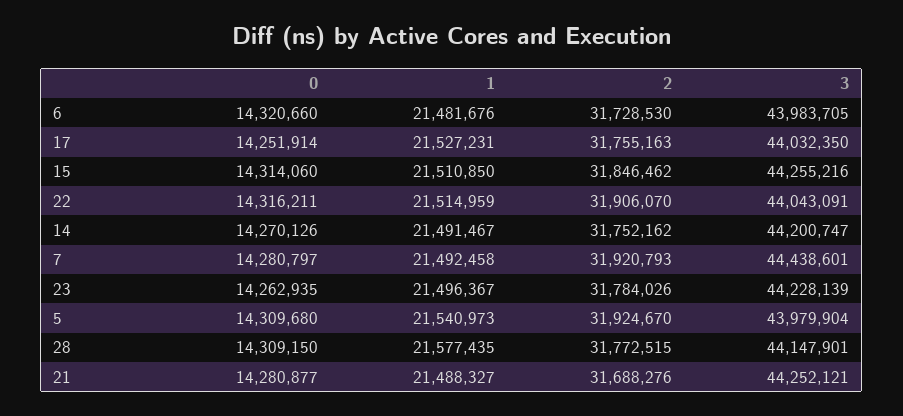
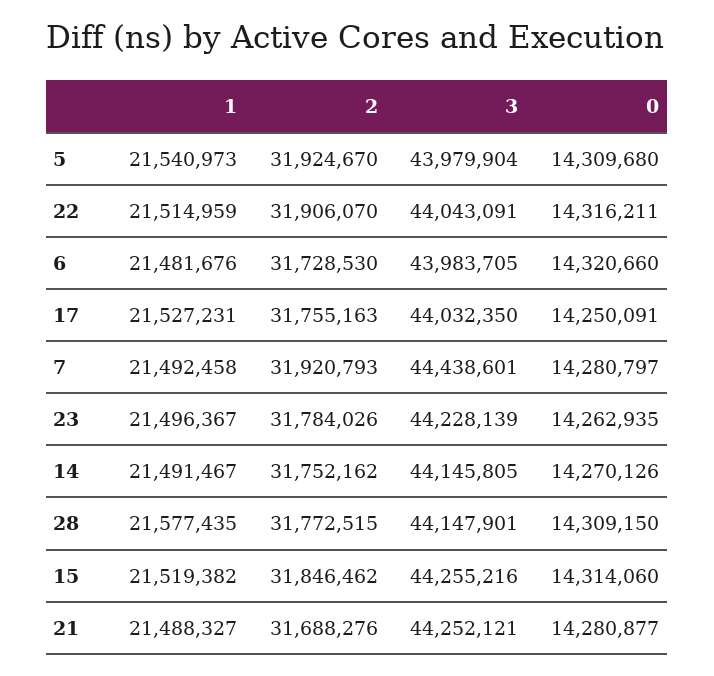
0, 17: 14251914 -> 14250091
1, 15: 21510850 -> 21519382
3, 14: 44200747 -> 44145805

